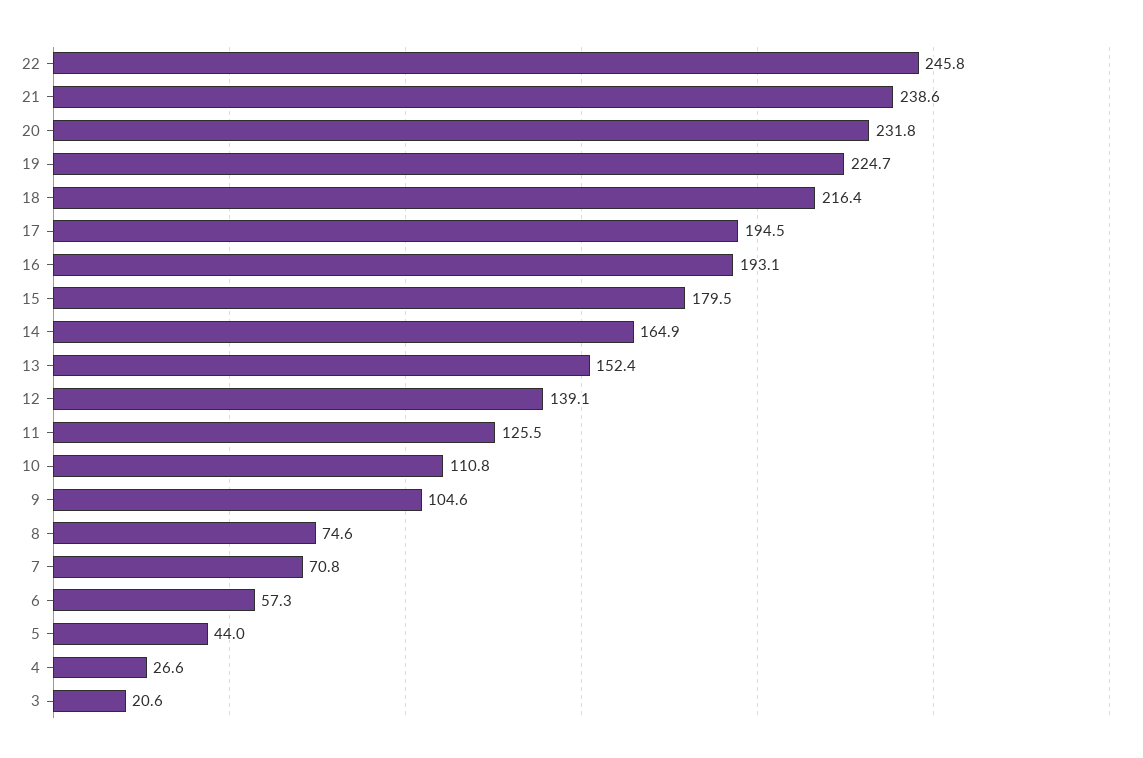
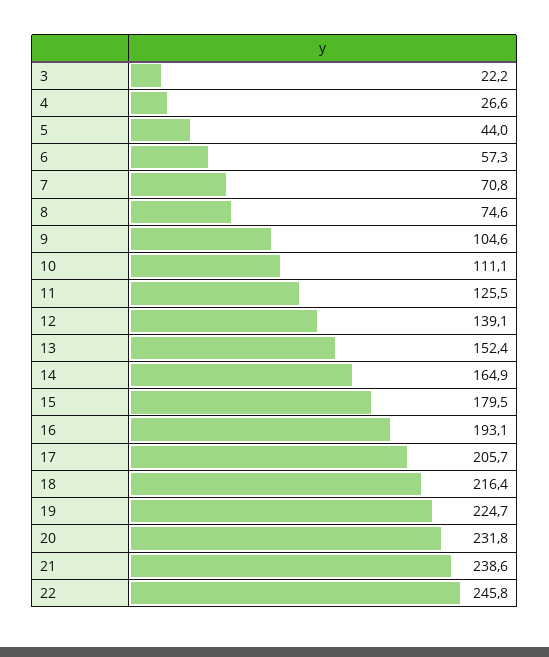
17: 194.5 -> 205.7
10: 110.8 -> 111.1
3: 20.6 -> 22.2

